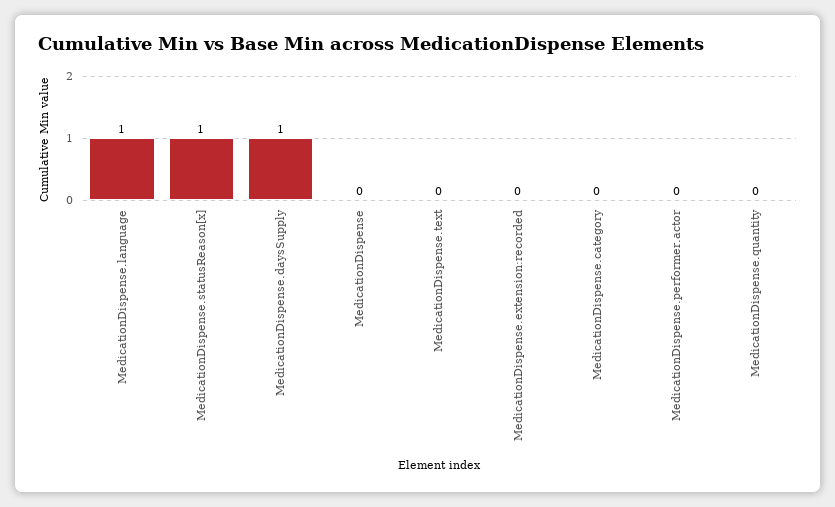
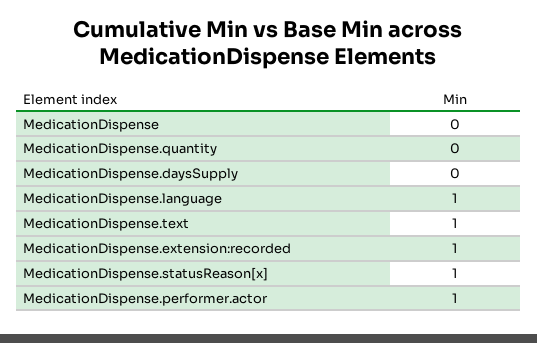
MedicationDispense.daysSupply: 1 -> 0
MedicationDispense.text: 0 -> 1
MedicationDispense.extension:recorded: 0 -> 1
MedicationDispense.category: 0 -> none
MedicationDispense.performer.actor: 0 -> 1

